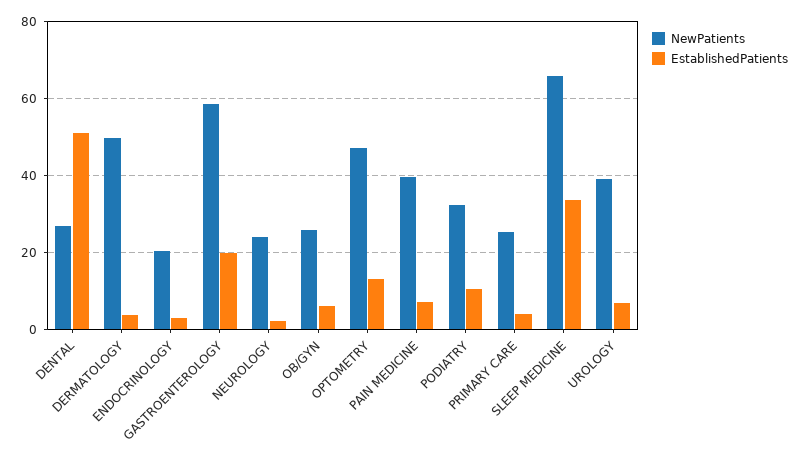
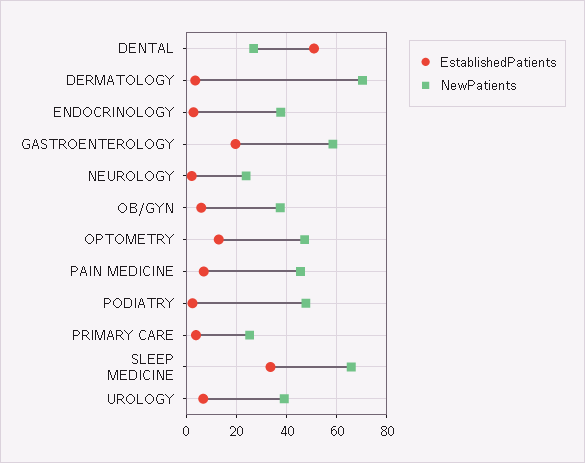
NewPatients, DERMATOLOGY: 50 -> 70
NewPatients, ENDOCRINOLOGY: 20 -> 37.5
NewPatients, OB/GYN: 26 -> 37.5
NewPatients, PAIN MEDICINE: 40 -> 45
NewPatients, PODIATRY: 32 -> 47.5
EstablishedPatients, PODIATRY: 10 -> 2.5

